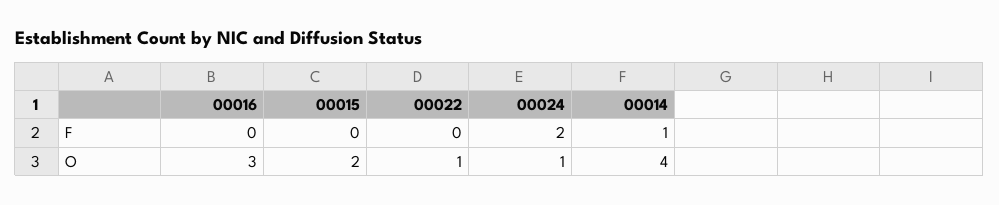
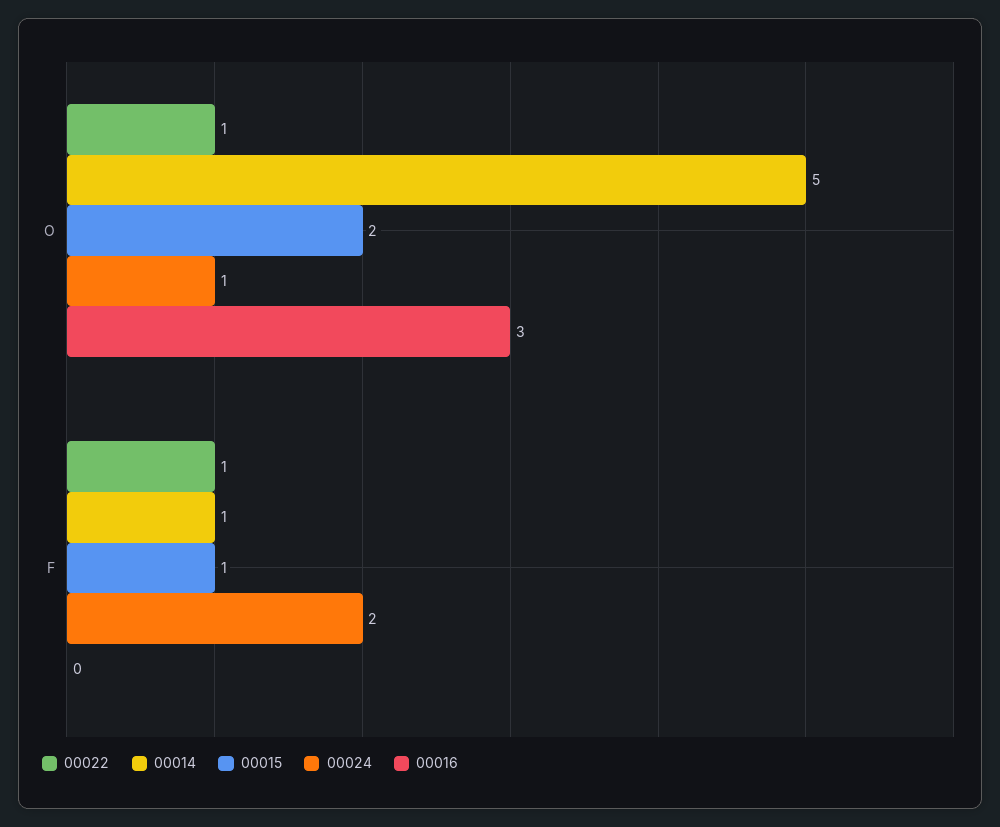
00015, F: 0 -> 1
00022, F: 0 -> 1
00014, O: 4 -> 5

